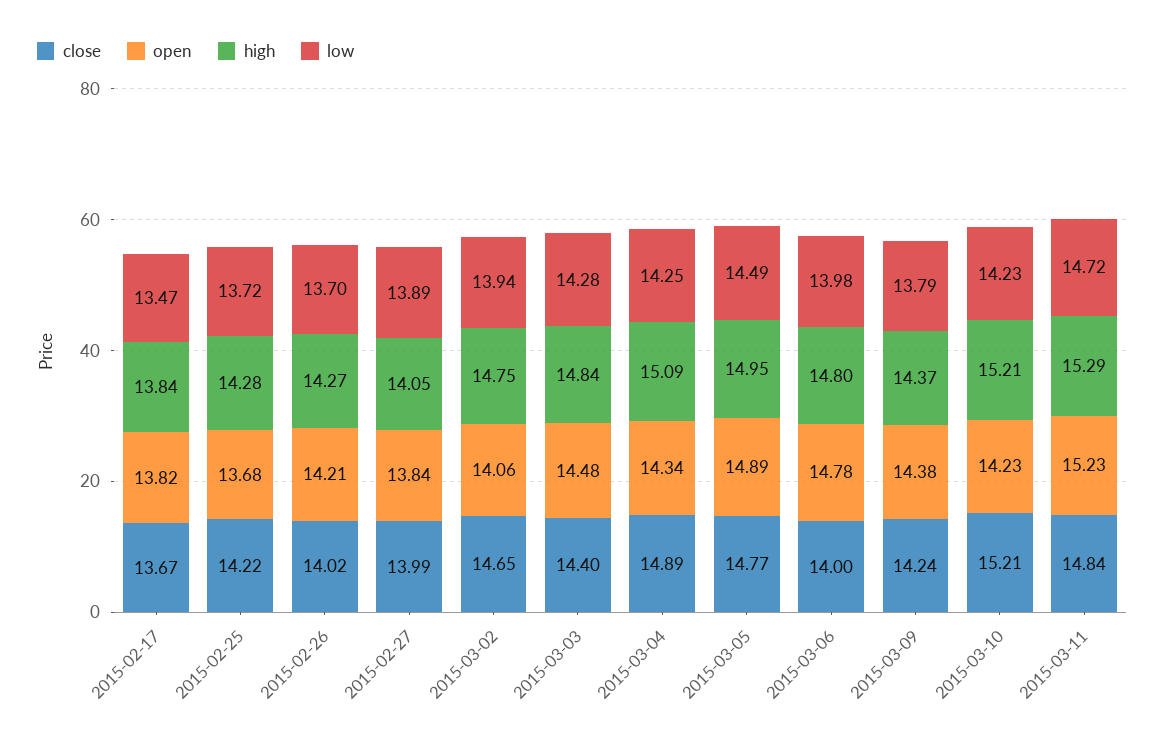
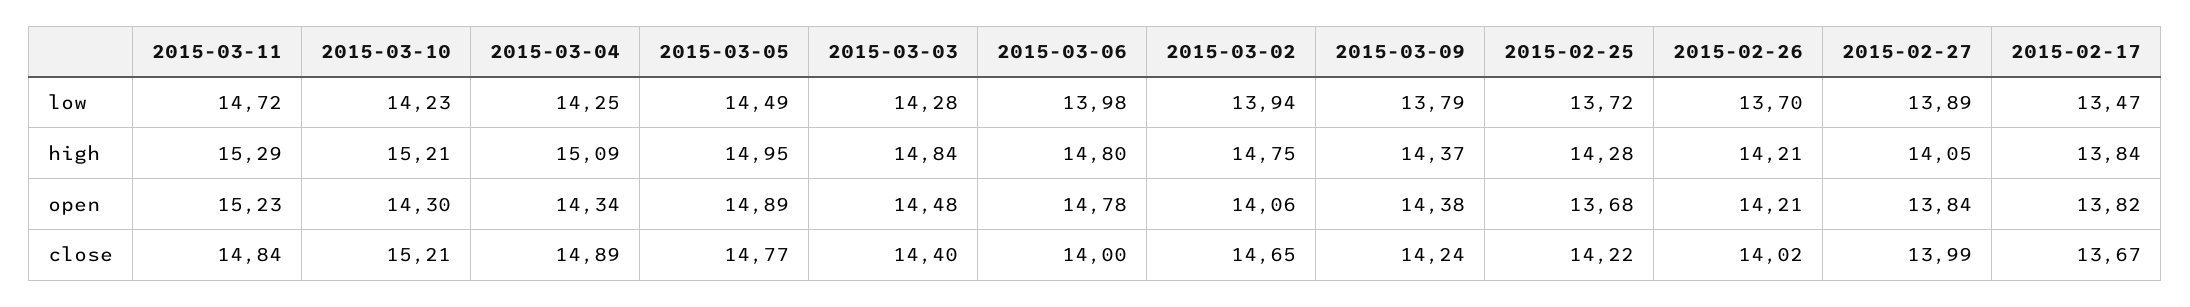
high, 2015-02-26: 14.27 -> 14.21
open, 2015-03-10: 14.23 -> 14.3

